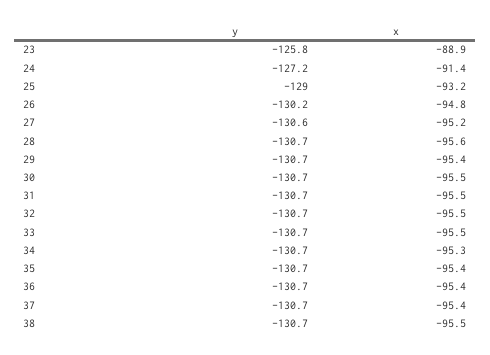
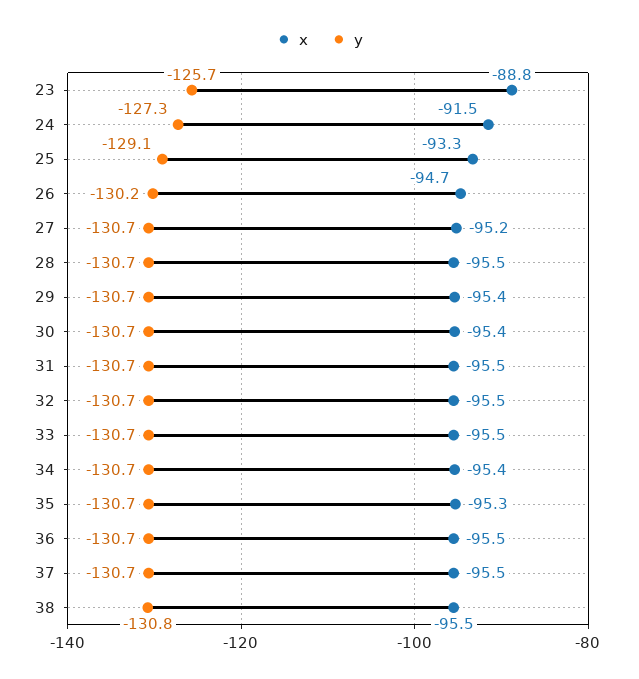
y, 23: -125.8 -> -125.7
x, 23: -88.9 -> -88.8
y, 24: -127.2 -> -127.3
x, 24: -91.4 -> -91.5
y, 25: -129 -> -129.1
x, 25: -93.2 -> -93.3
x, 26: -94.8 -> -94.7
y, 27: -130.6 -> -130.7
x, 28: -95.6 -> -95.5
x, 30: -95.5 -> -95.4
x, 34: -95.3 -> -95.4
x, 35: -95.4 -> -95.3
x, 36: -95.4 -> -95.5
x, 37: -95.4 -> -95.5
y, 38: -130.7 -> -130.8

